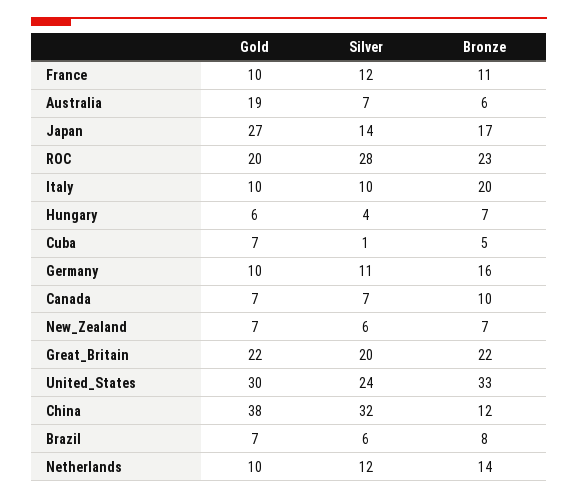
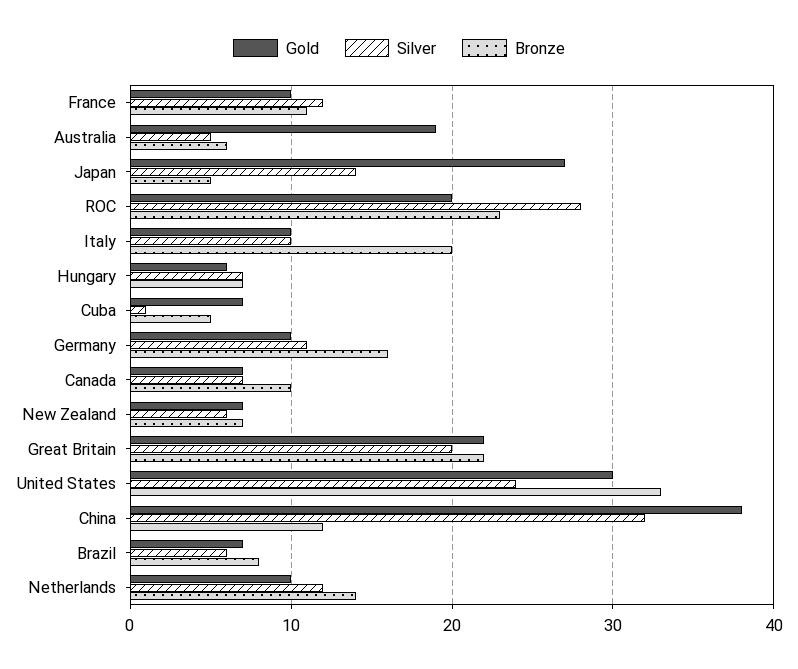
Silver, Australia: 7 -> 5
Bronze, Japan: 17 -> 5
Silver, Hungary: 4 -> 7

